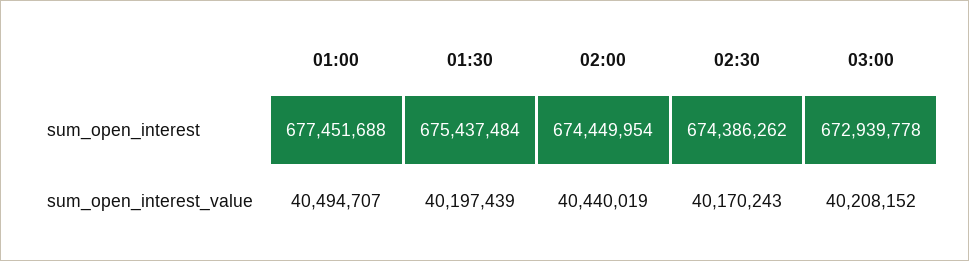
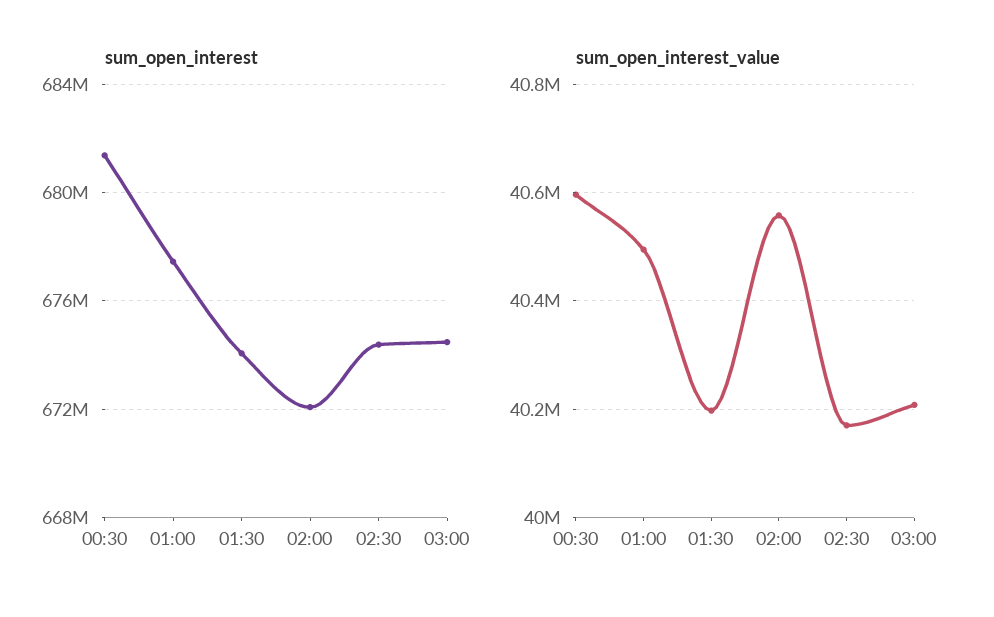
sum_open_interest, 01:30: 675437484 -> 674000000
sum_open_interest, 02:00: 674449954 -> 672000000
sum_open_interest, 03:00: 672939778 -> 674500000
sum_open_interest_value, 02:00: 40440019 -> 40560000
sum_open_interest, 00:30: none -> 681500000
sum_open_interest_value, 00:30: none -> 40600000

